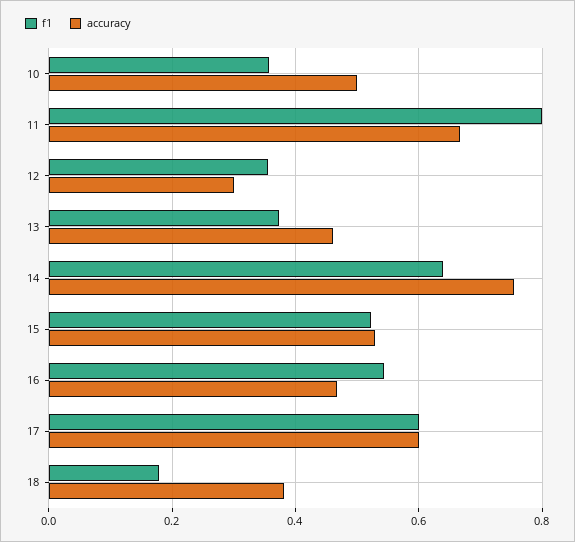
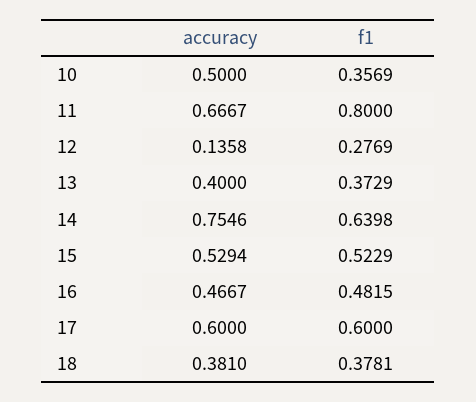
f1, 12: 0.36 -> 0.2769
accuracy, 12: 0.3 -> 0.1358
accuracy, 13: 0.46 -> 0.4
f1, 16: 0.54 -> 0.4815
f1, 18: 0.18 -> 0.3781

